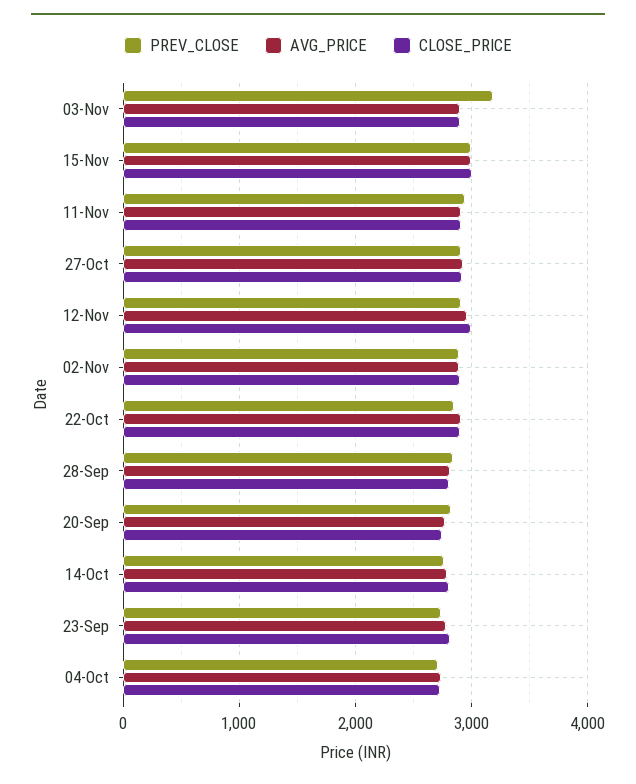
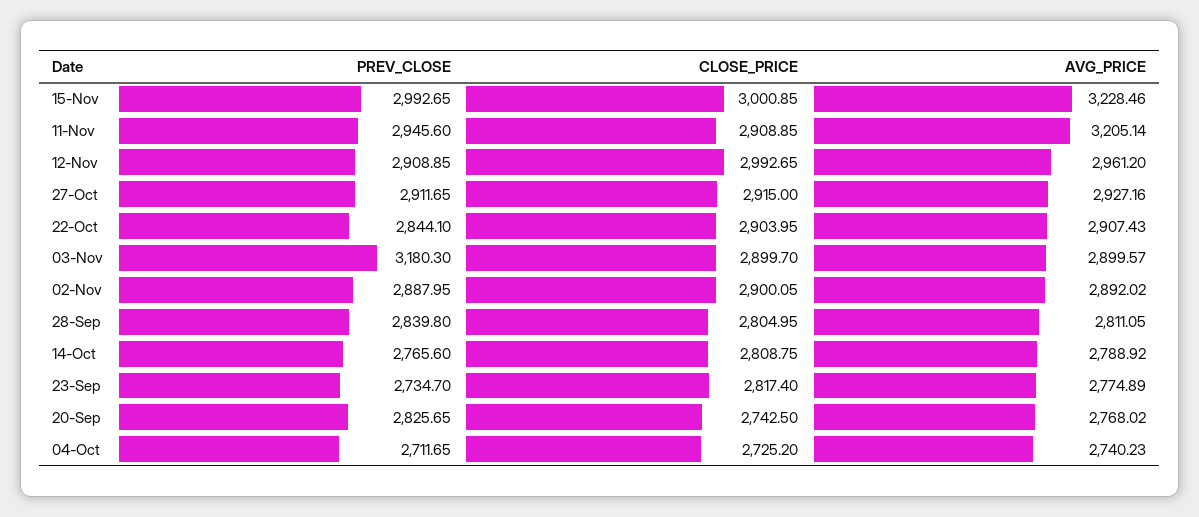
AVG_PRICE, 15-Nov: 3000 -> 3228.46
AVG_PRICE, 11-Nov: 2900 -> 3205.14

